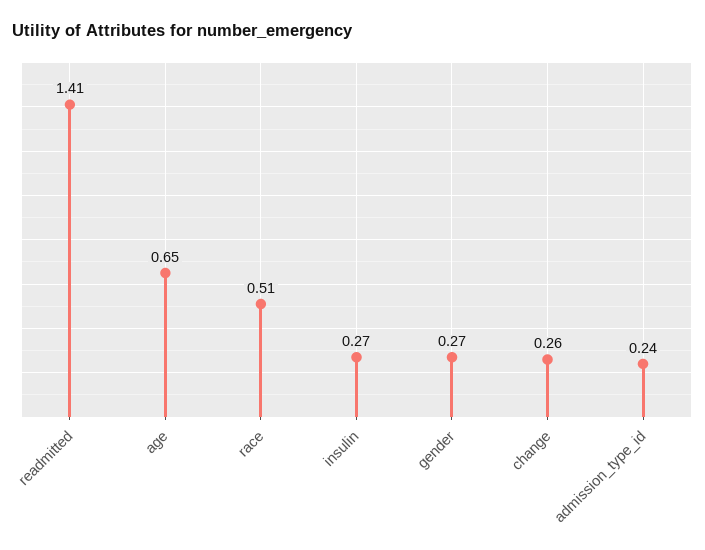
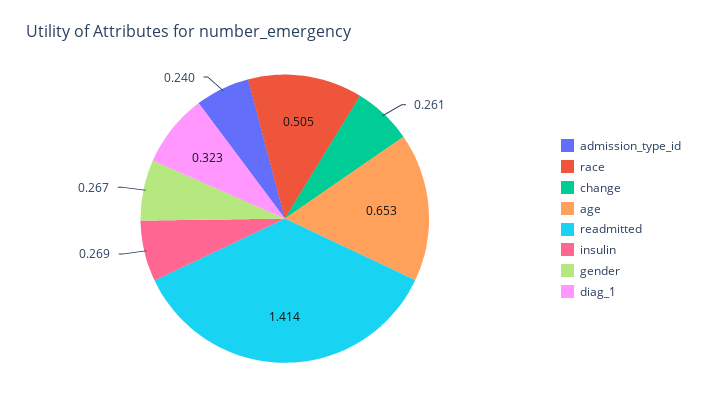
diag_1: none -> 0.323

